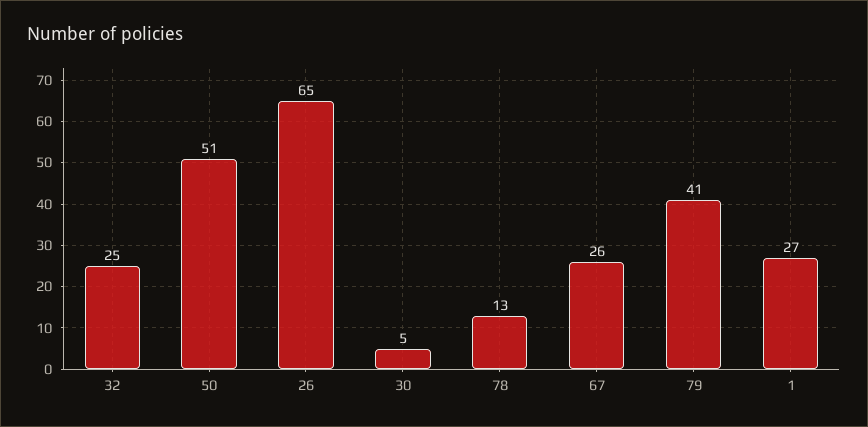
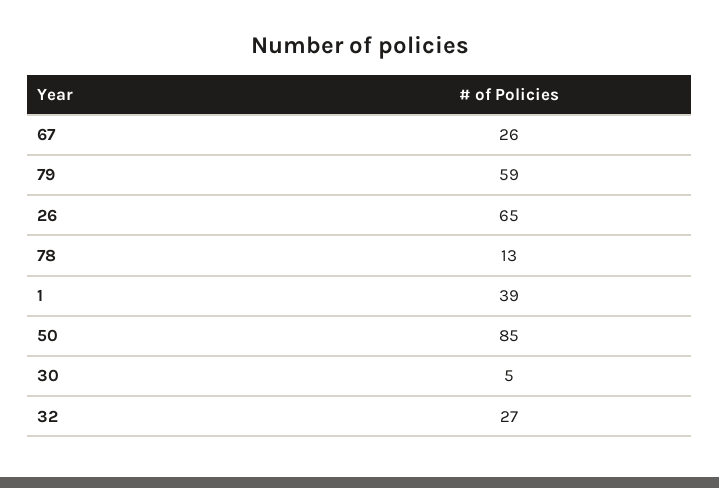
32: 25 -> 27
50: 51 -> 85
79: 41 -> 59
1: 27 -> 39

